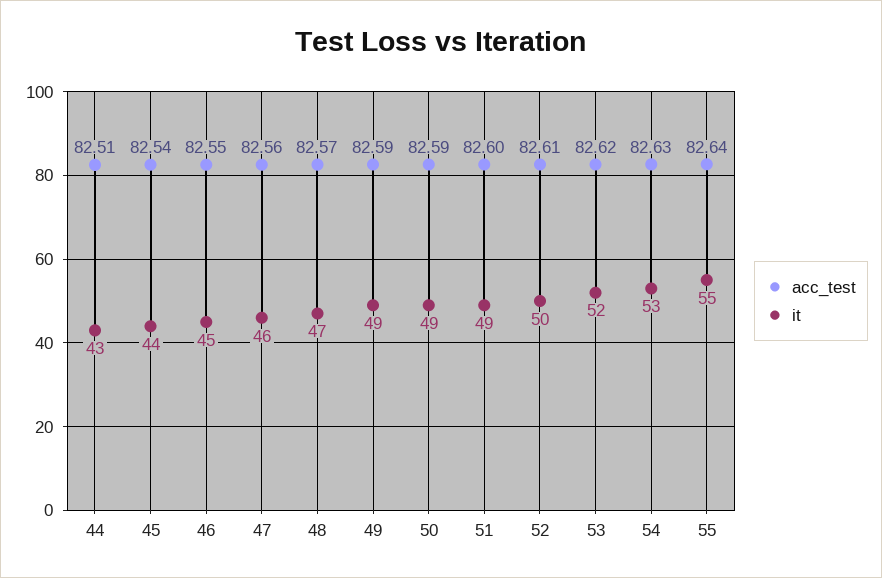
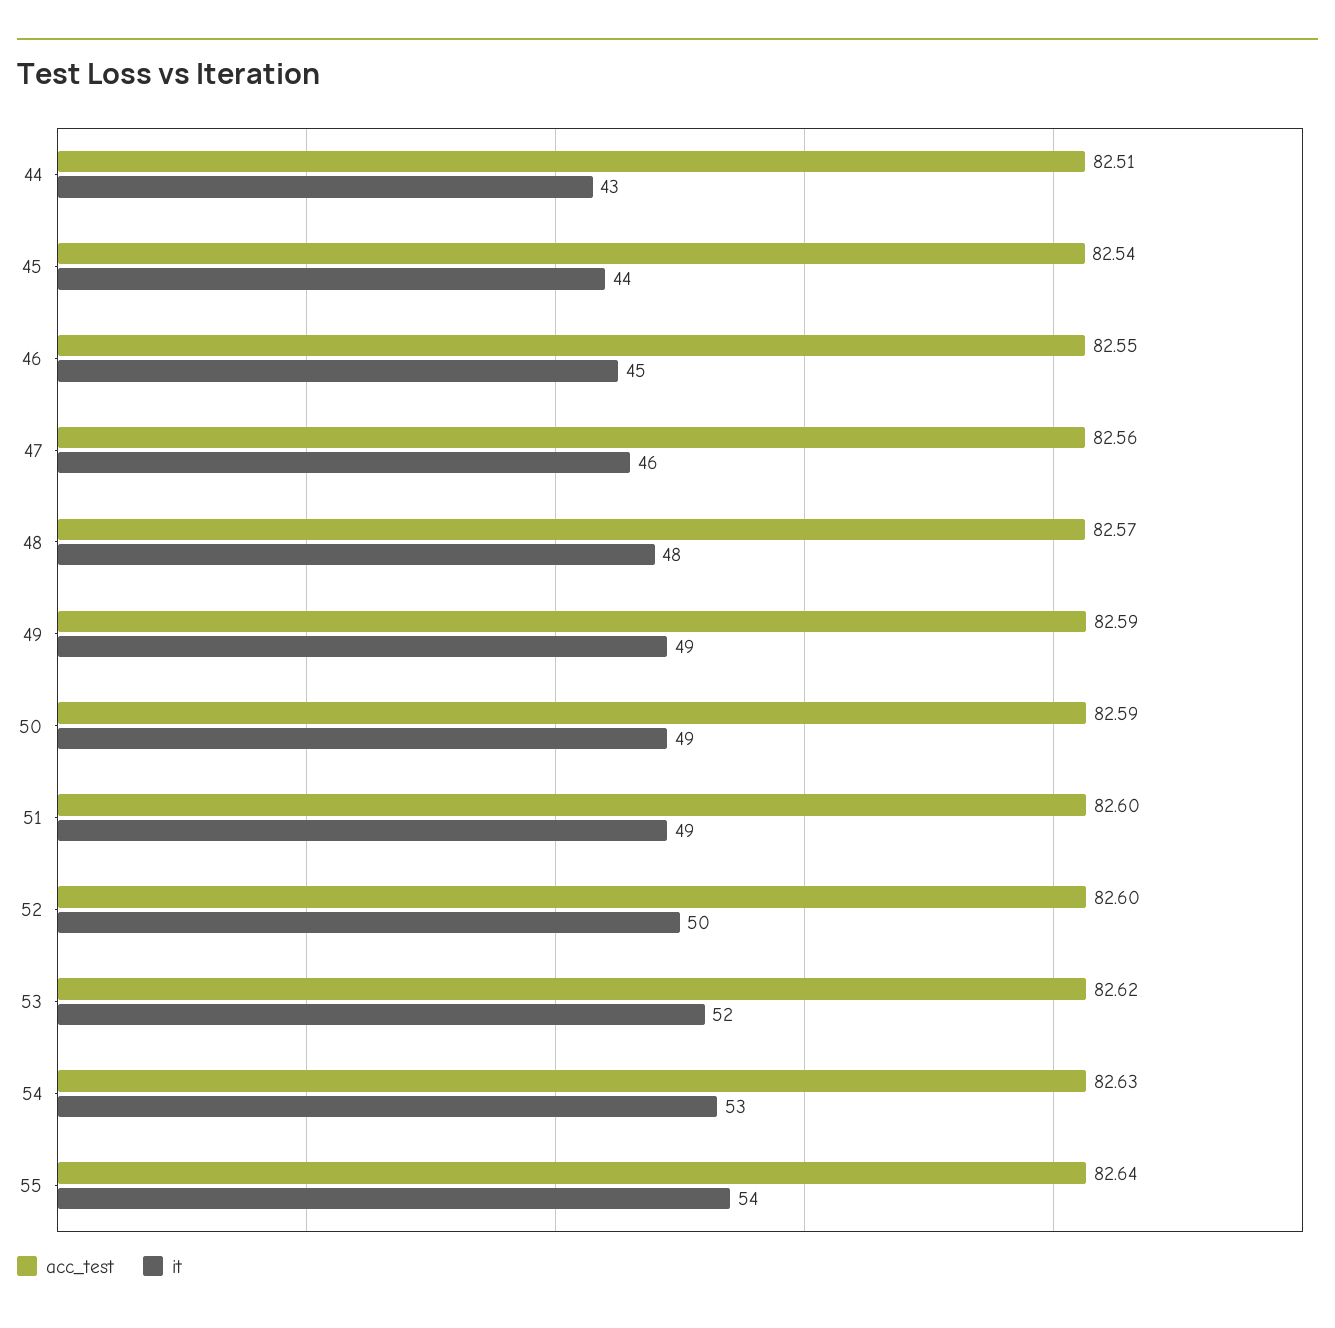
it, 48: 47 -> 48
acc_test, 52: 82.61 -> 82.6
it, 55: 55 -> 54

